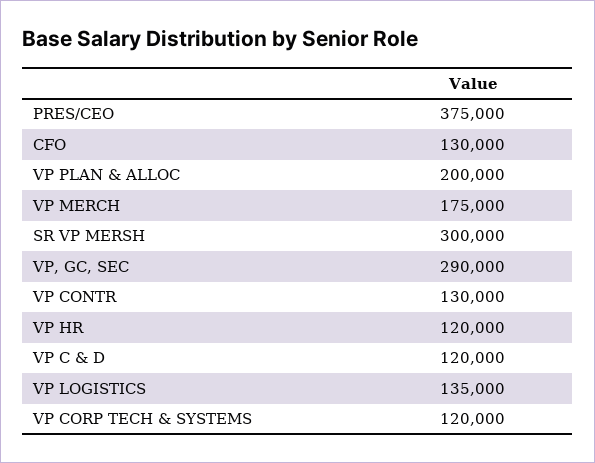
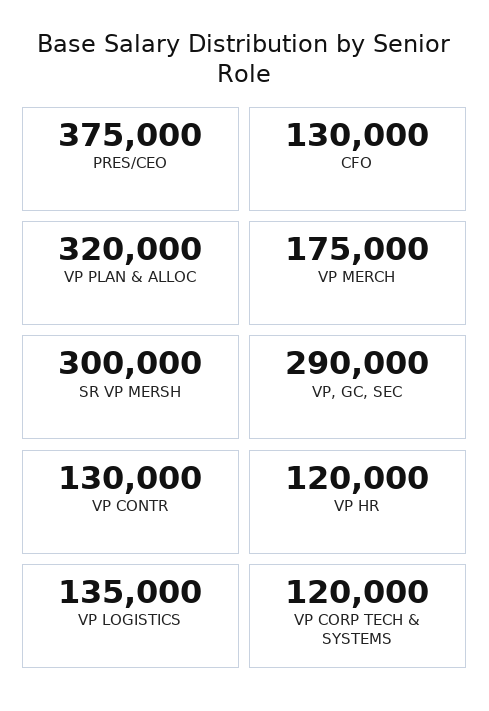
VP PLAN & ALLOC: 200000 -> 320000
VP C & D: 120000 -> none

